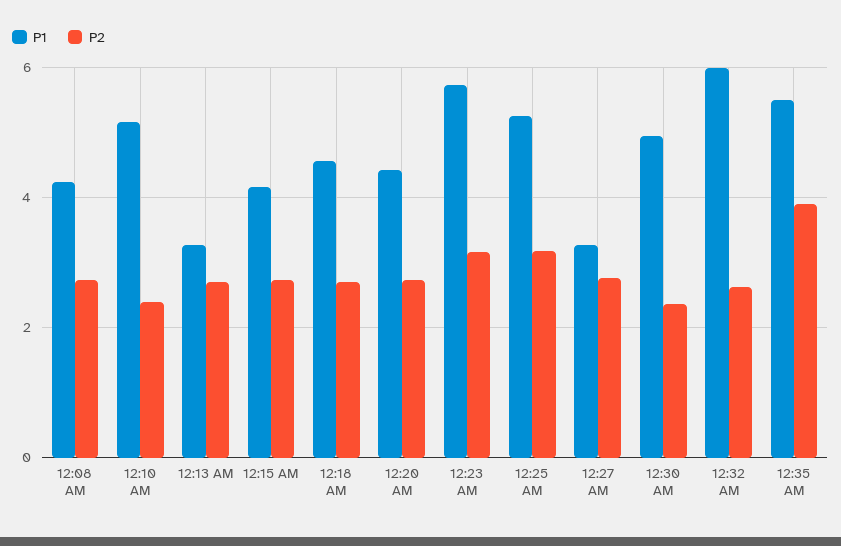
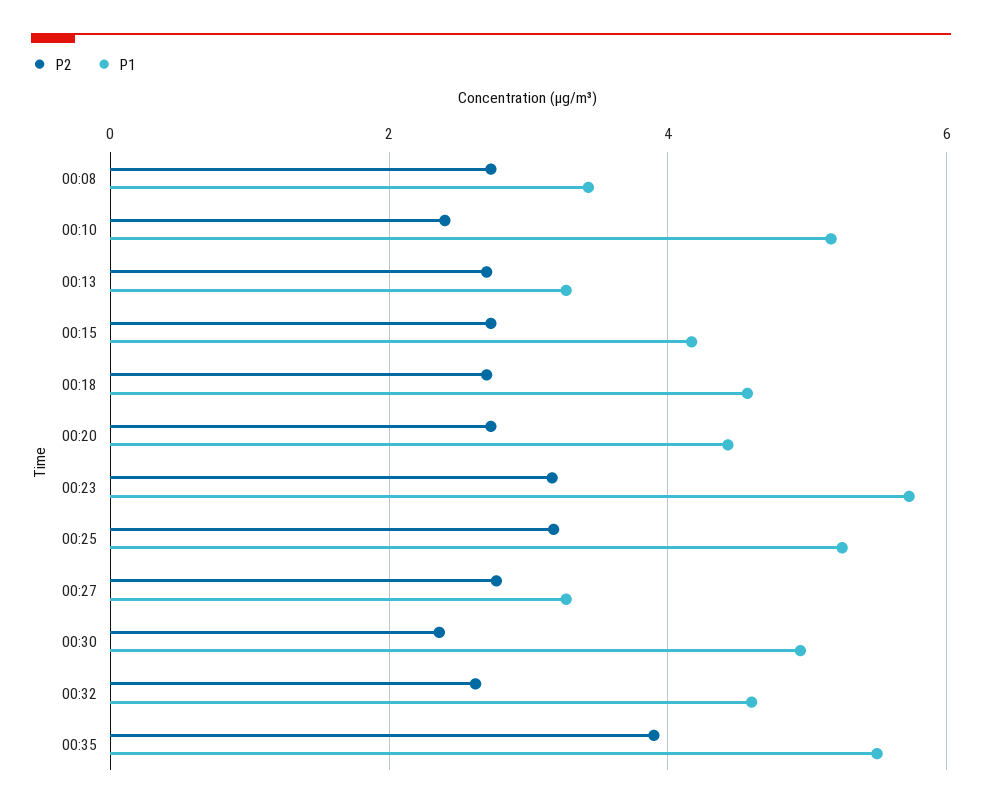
P1, 12:08 AM: 4.2 -> 3.4
P1, 12:32 AM: 6 -> 4.6

